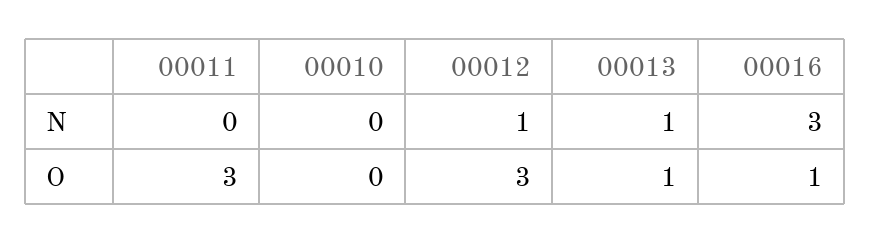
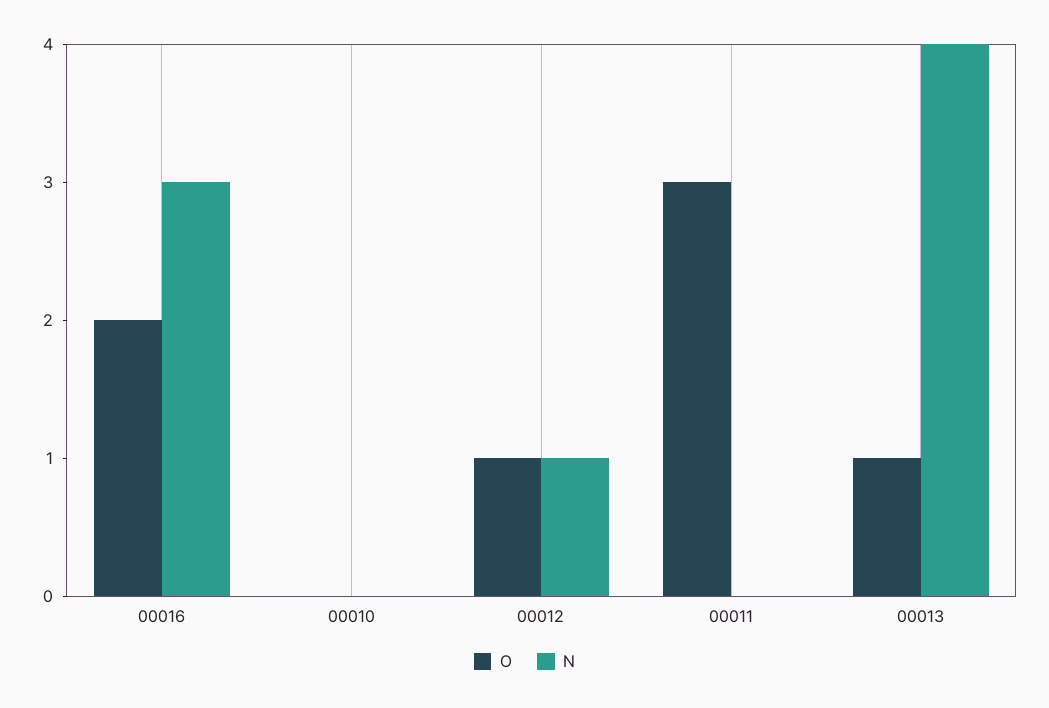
N, 00013: 1 -> 4
O, 00012: 3 -> 1
O, 00016: 1 -> 2

